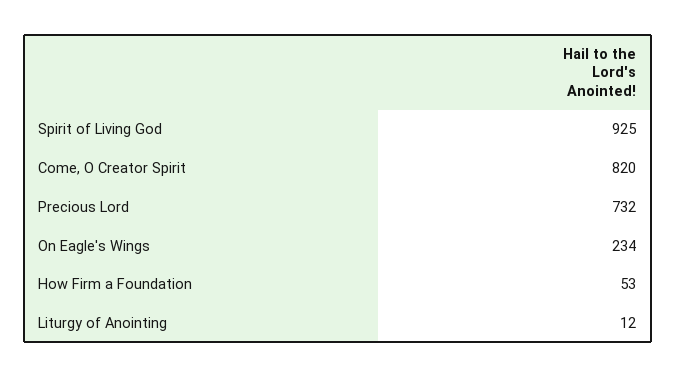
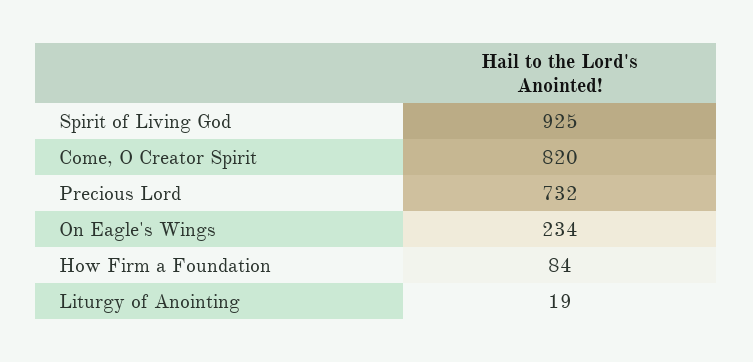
How Firm a Foundation: 53 -> 84
Liturgy of Anointing: 12 -> 19

